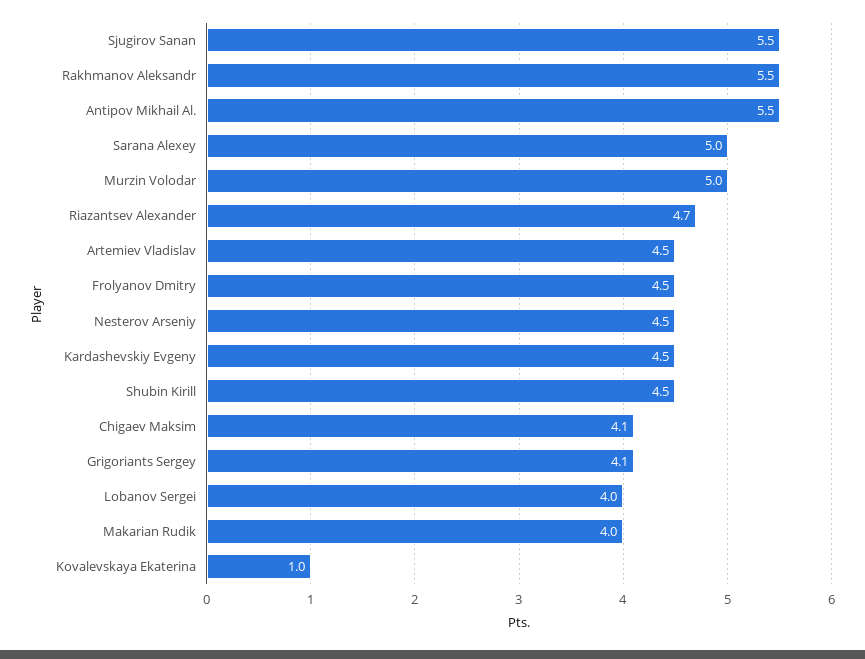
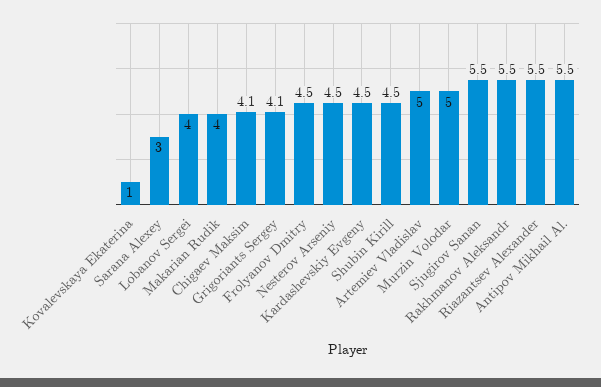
Sarana Alexey: 5 -> 3
Riazantsev Alexander: 4.7 -> 5.5
Artemiev Vladislav: 4.5 -> 5

